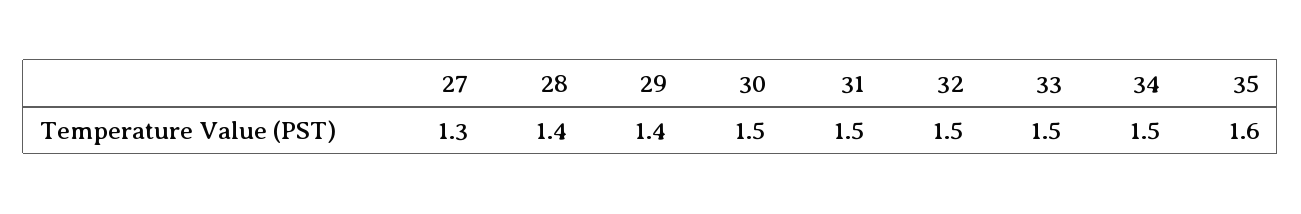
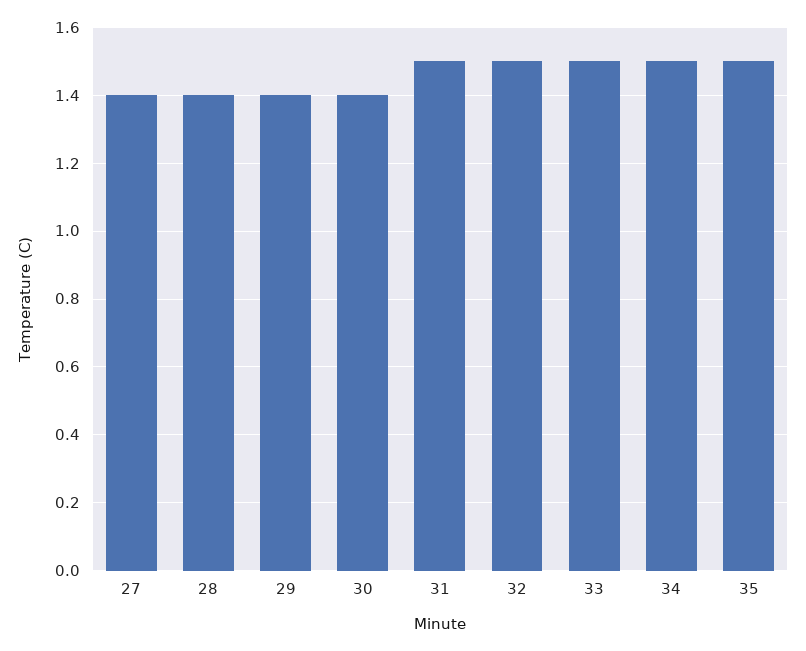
27: 1.3 -> 1.4
30: 1.5 -> 1.4
35: 1.6 -> 1.5

